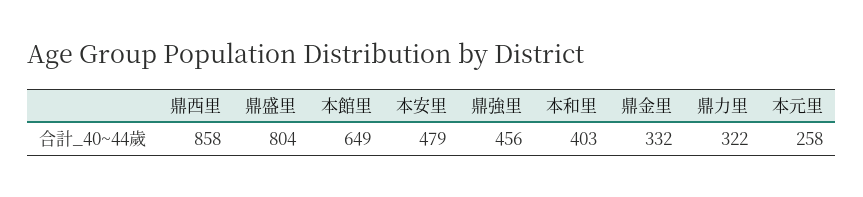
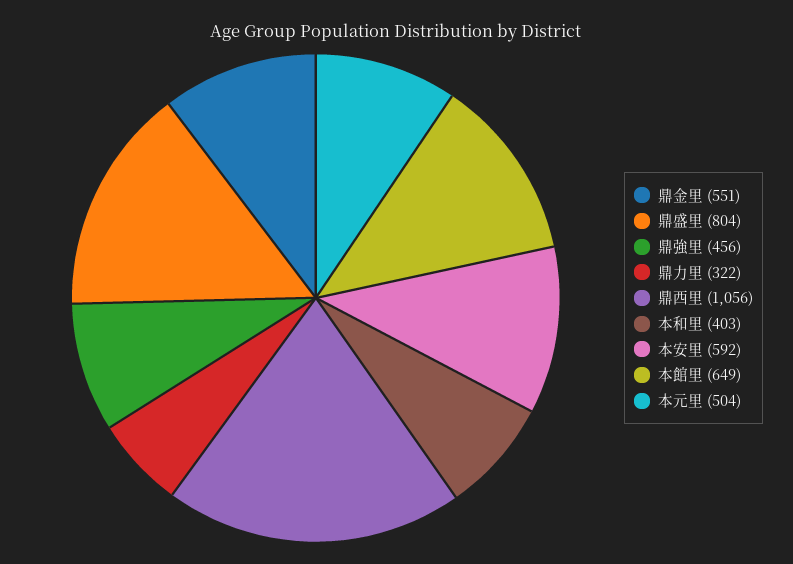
鼎西里: 858 -> 1056
本安里: 479 -> 592
鼎金里: 332 -> 551
本元里: 258 -> 504

